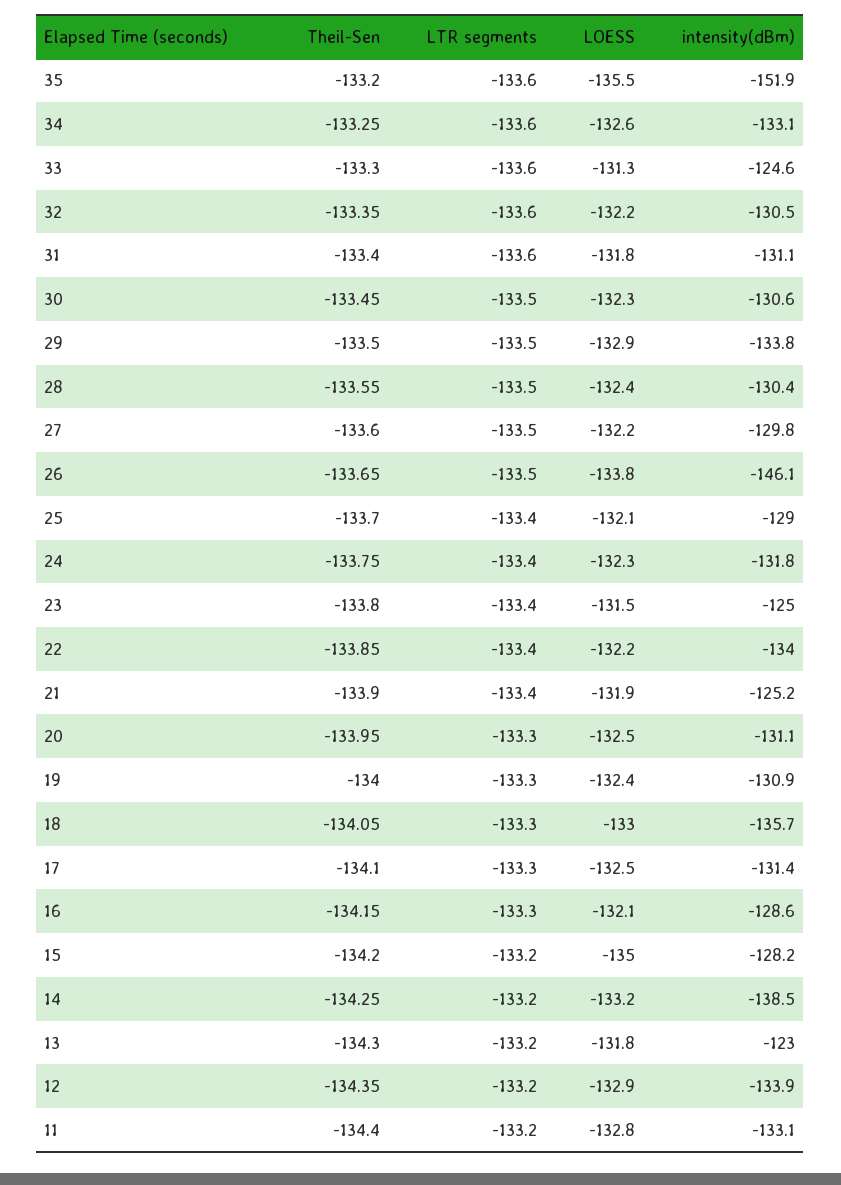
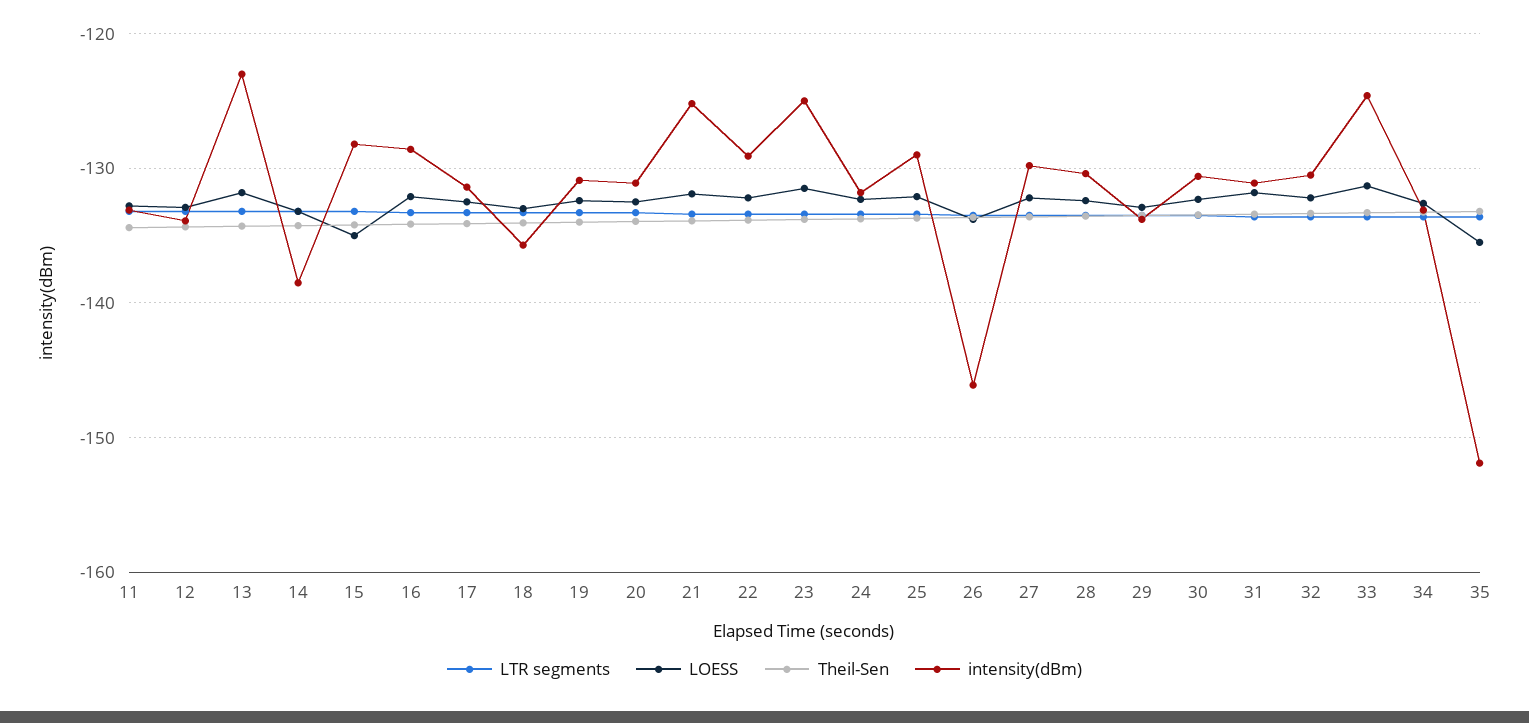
intensity(dBm), 22: -134 -> -129

